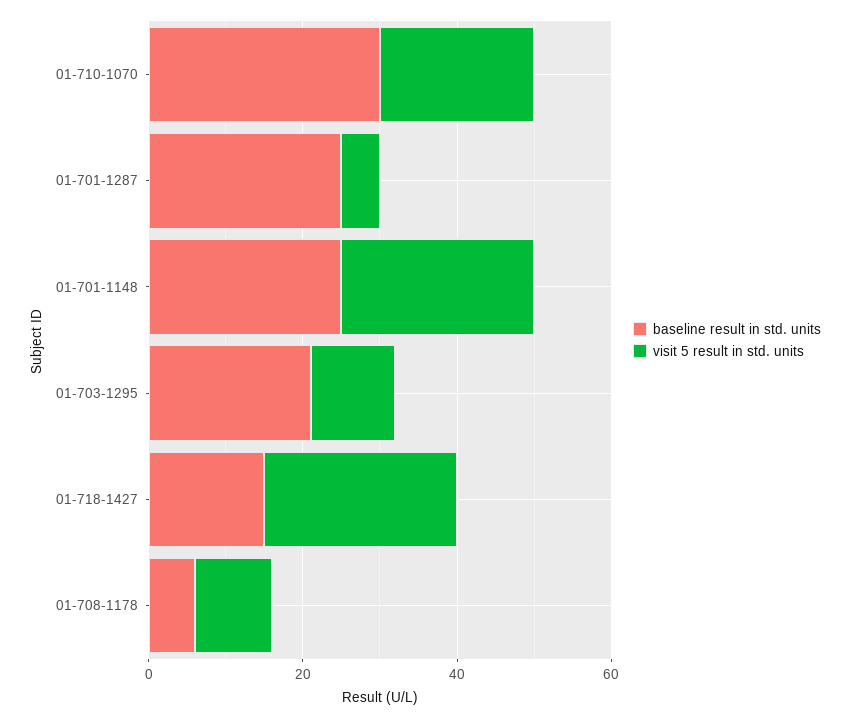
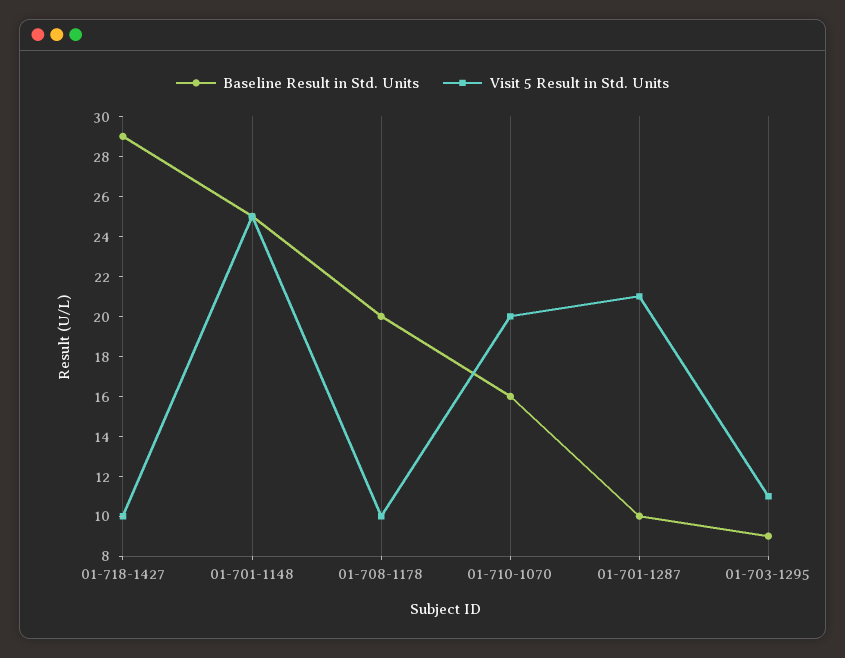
baseline result in std. units, 01-710-1070: 30 -> 16
baseline result in std. units, 01-701-1287: 25 -> 10
visit 5 result in std. units, 01-701-1287: 5 -> 21
baseline result in std. units, 01-703-1295: 20 -> 9
baseline result in std. units, 01-718-1427: 15 -> 29
visit 5 result in std. units, 01-718-1427: 25 -> 10
baseline result in std. units, 01-708-1178: 5 -> 20

